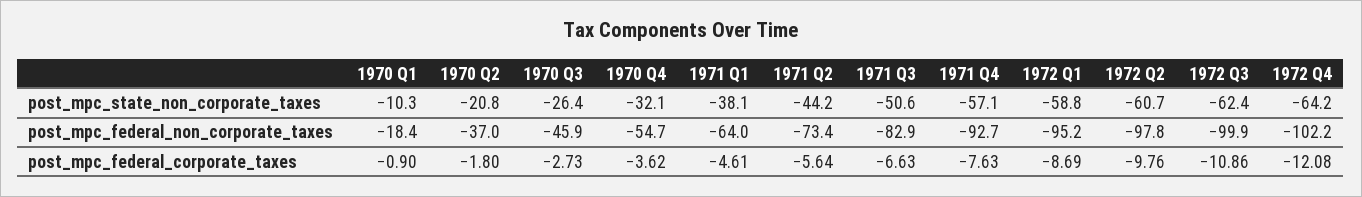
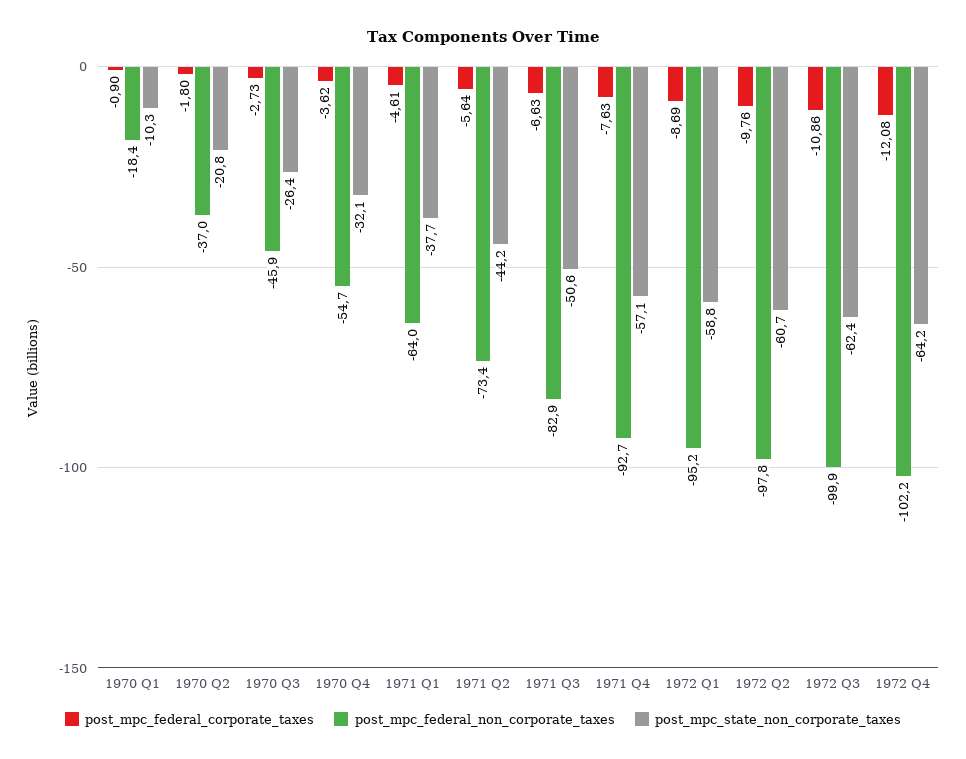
post_mpc_state_non_corporate_taxes, 1971 Q1: -38.1 -> -37.7

